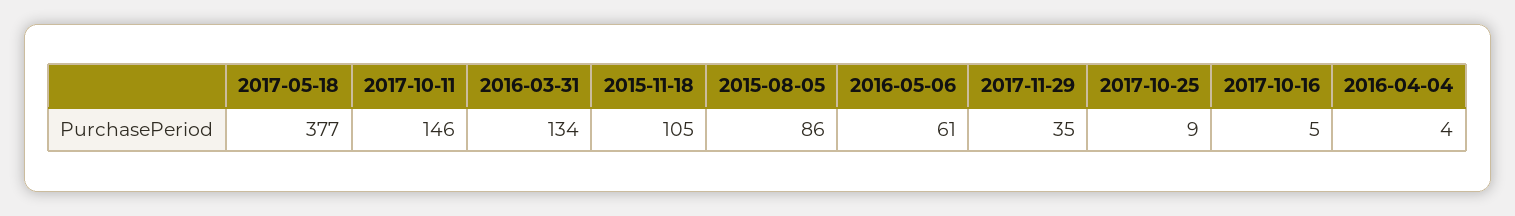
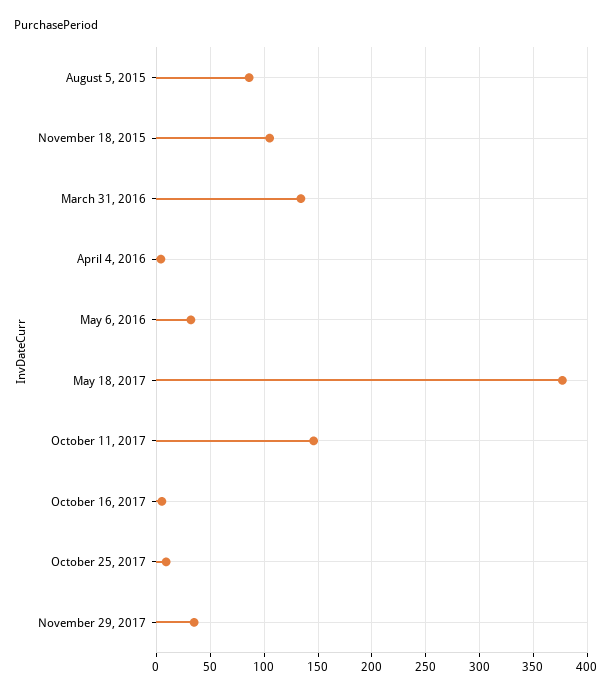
2016-05-06: 61 -> 30

